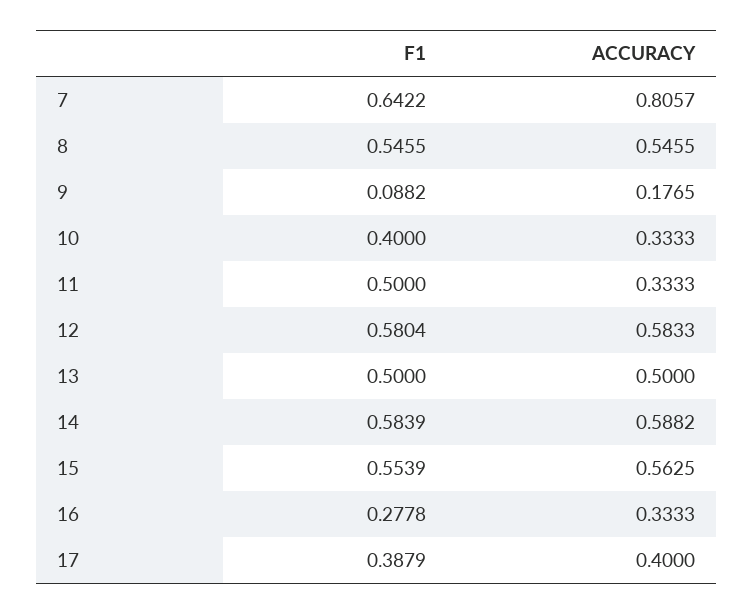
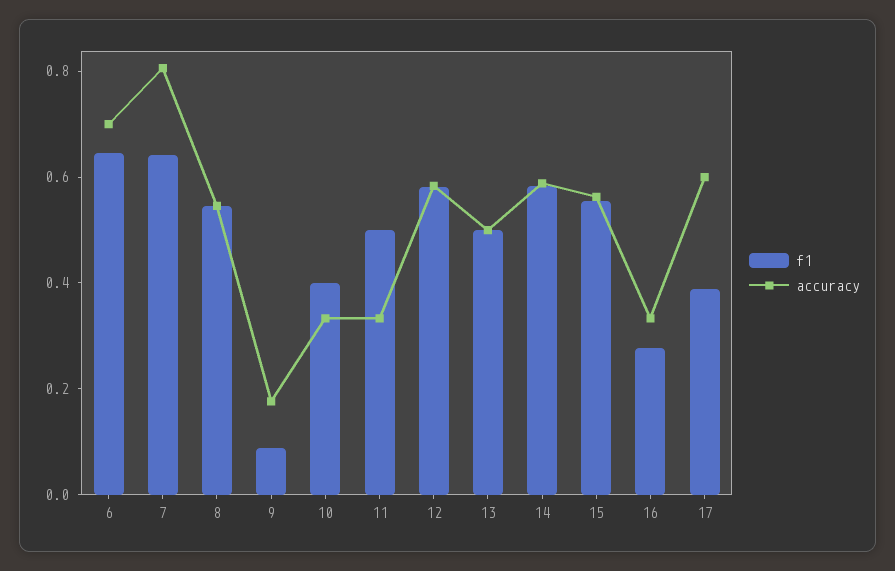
ACCURACY, 17: 0.4 -> 0.6
F1, 6: none -> 0.65
ACCURACY, 6: none -> 0.7

